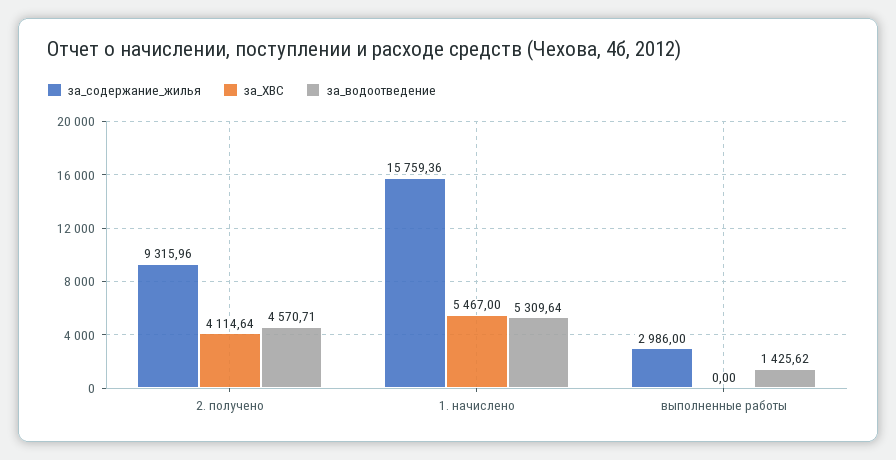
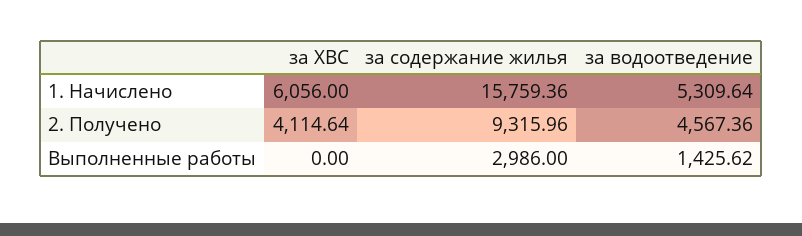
за_водоотведение, 2. получено: 4570.71 -> 4567.36
за_ХВС, 1. начислено: 5467 -> 6056

